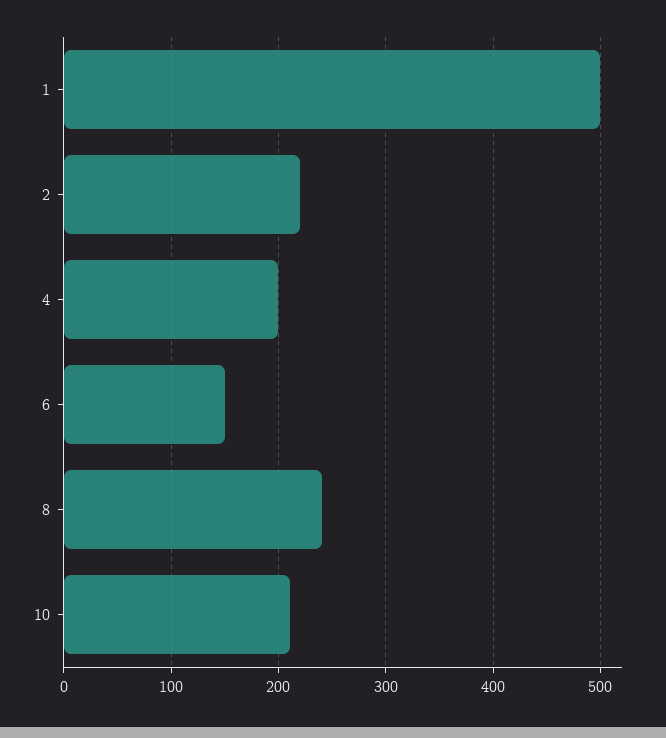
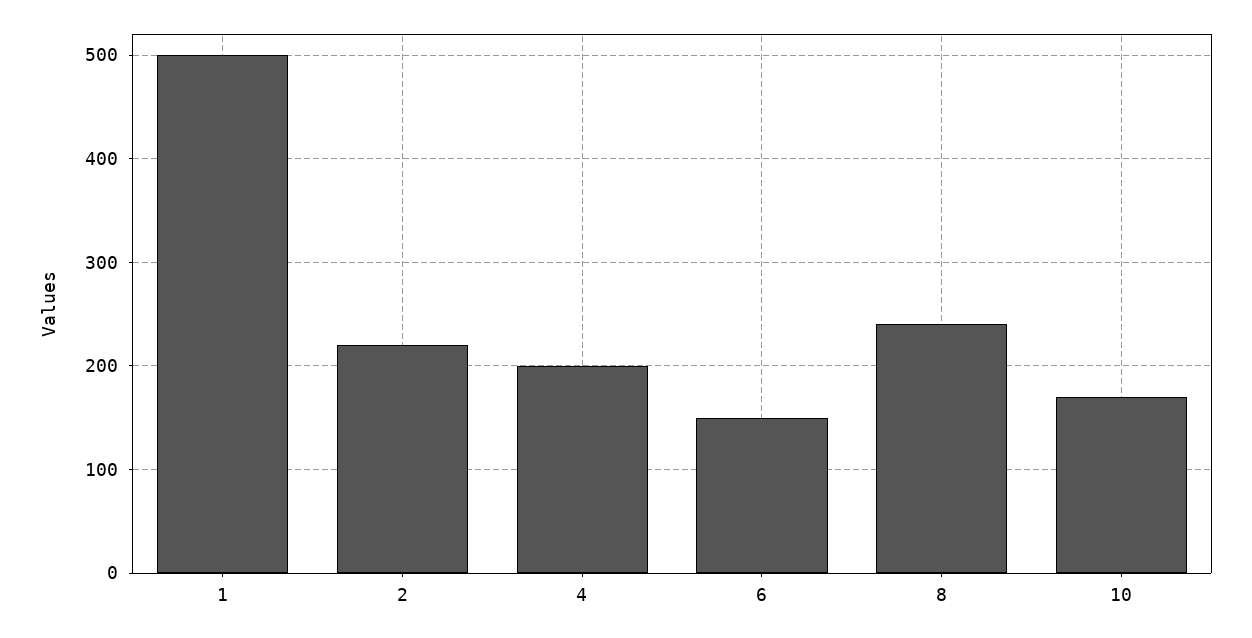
10: 210 -> 170

